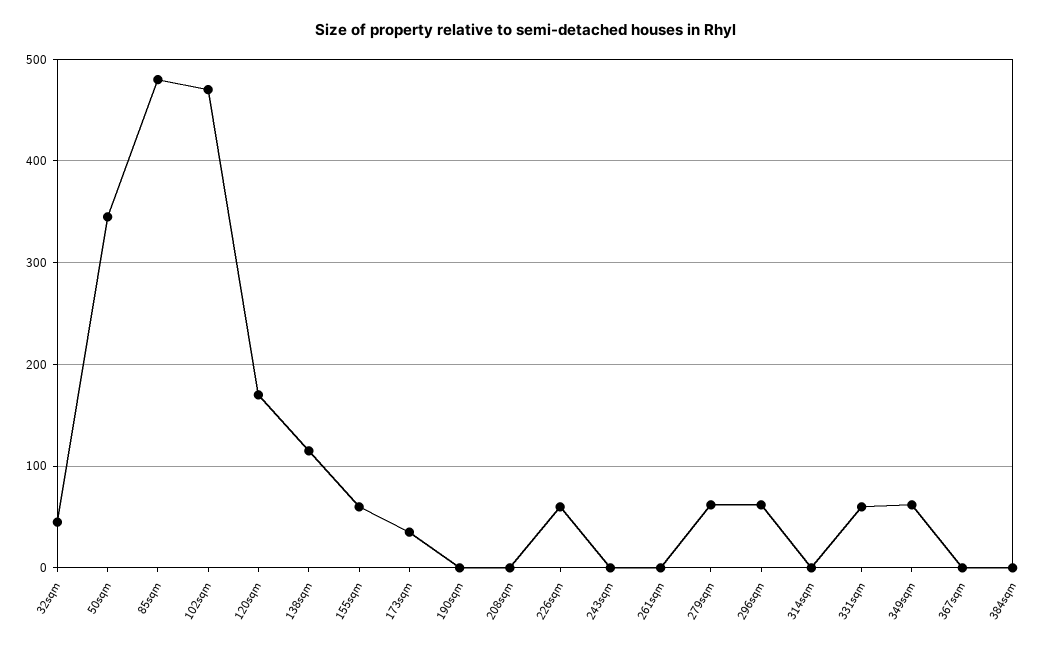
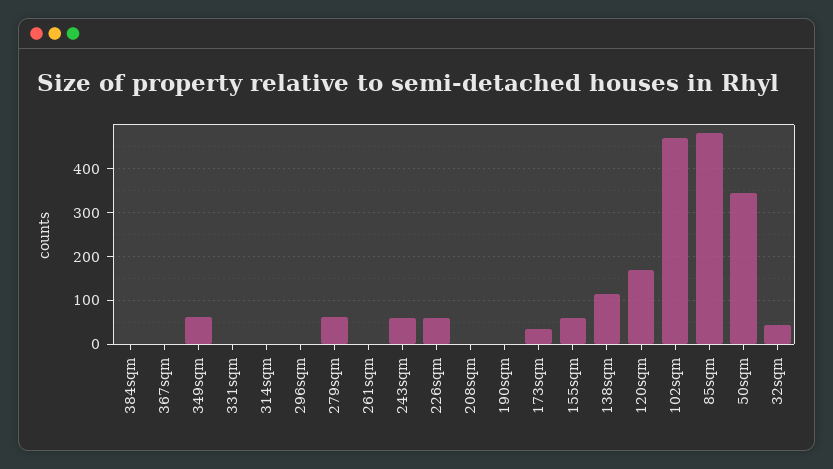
243sqm: 0 -> 60
296sqm: 60 -> 0
331sqm: 60 -> 0

